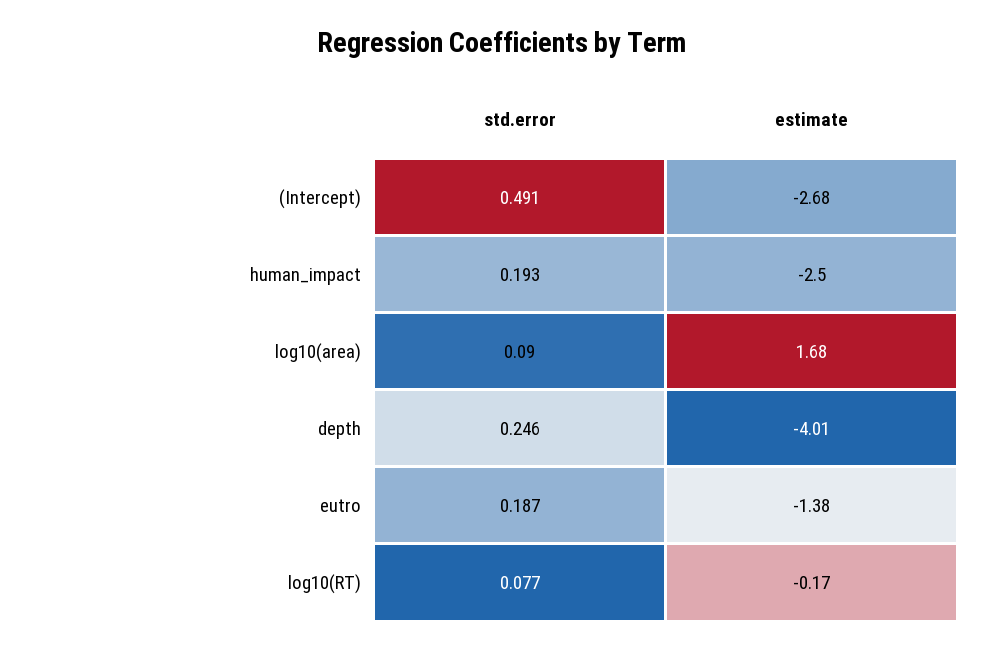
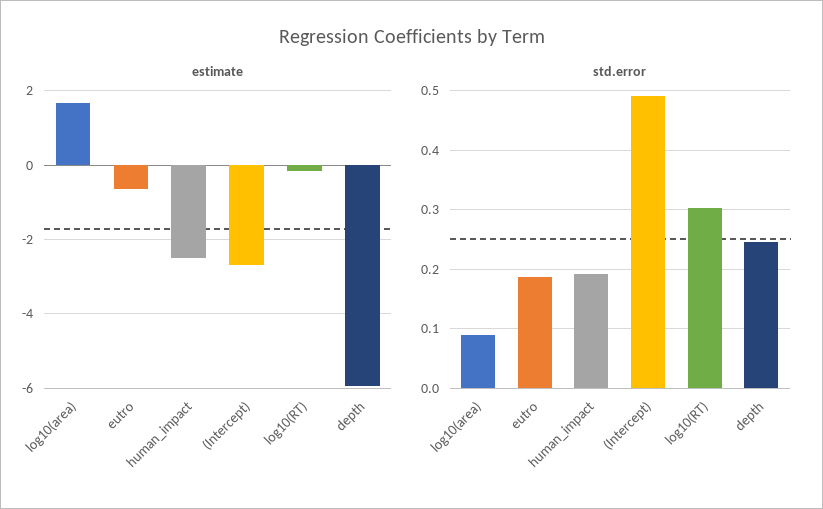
estimate, depth: -4.01 -> -6
estimate, eutro: -1.38 -> -0.6
std.error, log10(RT): 0.077 -> 0.3

